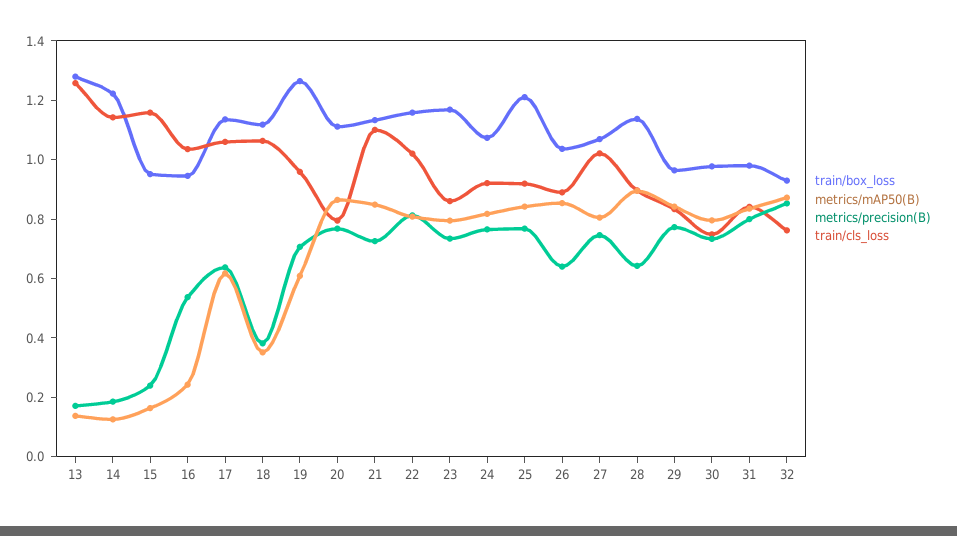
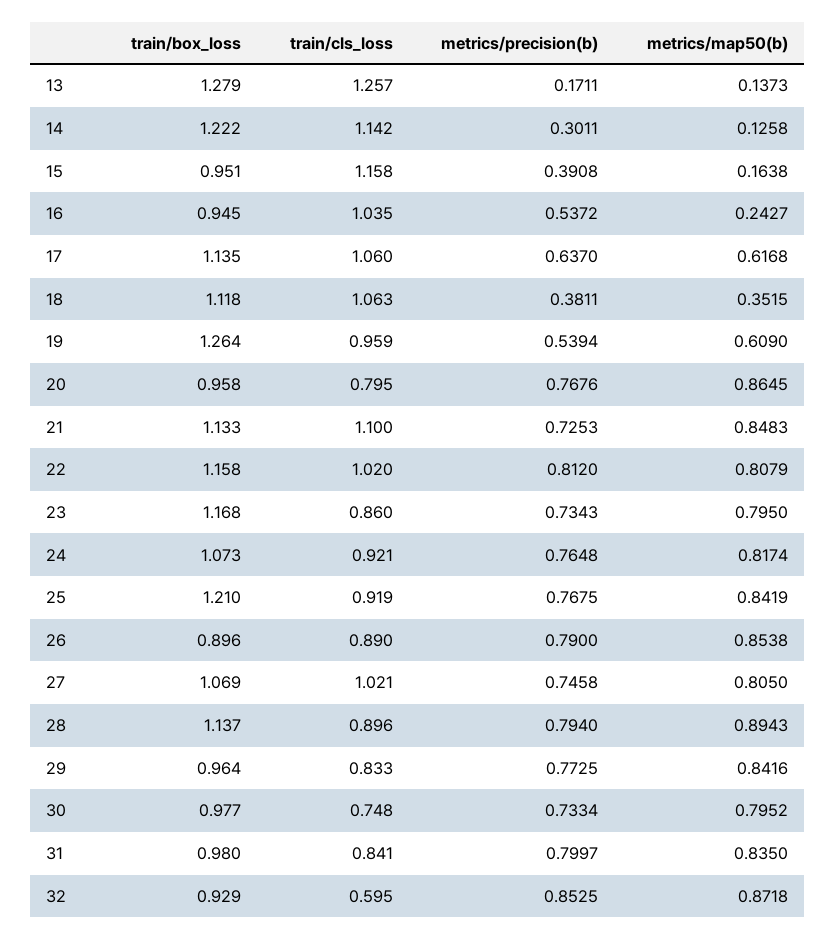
metrics/precision(B), 14: 0.2 -> 0.3011
metrics/precision(B), 15: 0.25 -> 0.3908
metrics/precision(B), 19: 0.7 -> 0.5394
train/box_loss, 20: 1.1 -> 0.958
train/box_loss, 26: 1.05 -> 0.896
metrics/precision(B), 26: 0.65 -> 0.79
metrics/precision(B), 28: 0.65 -> 0.794
train/cls_loss, 32: 0.75 -> 0.595

